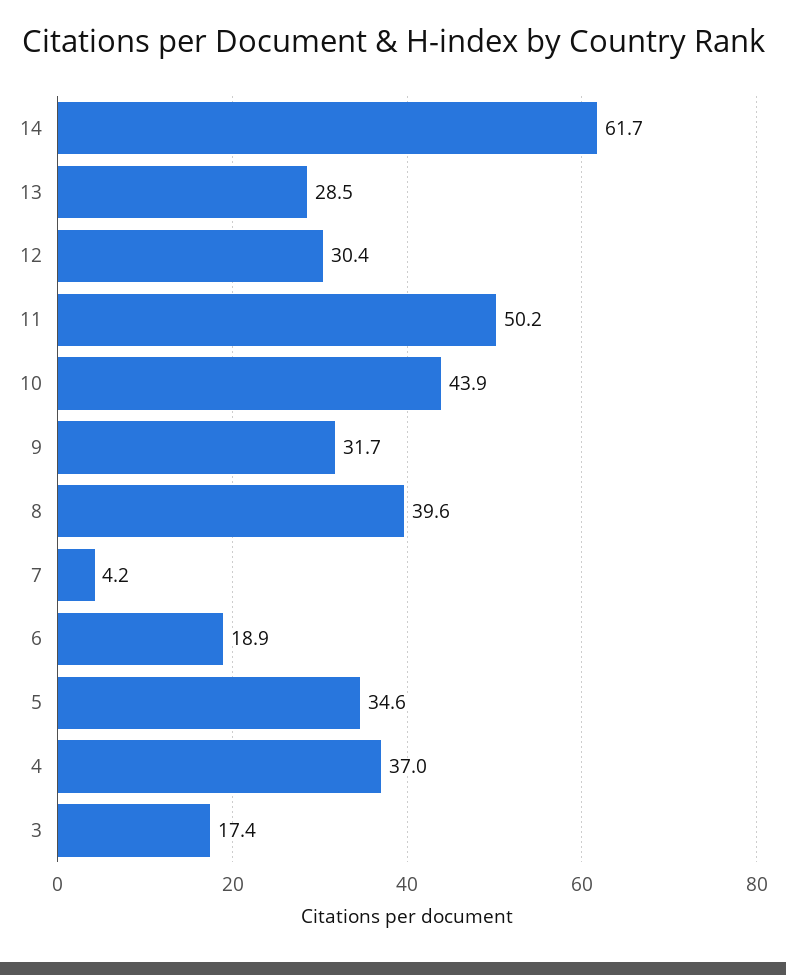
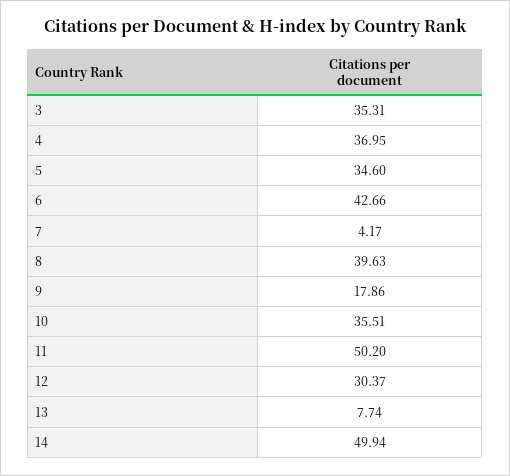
14: 61.7 -> 49.94
13: 28.5 -> 7.74
10: 43.9 -> 35.51
9: 31.7 -> 17.86
6: 18.9 -> 42.66
3: 17.4 -> 35.31

